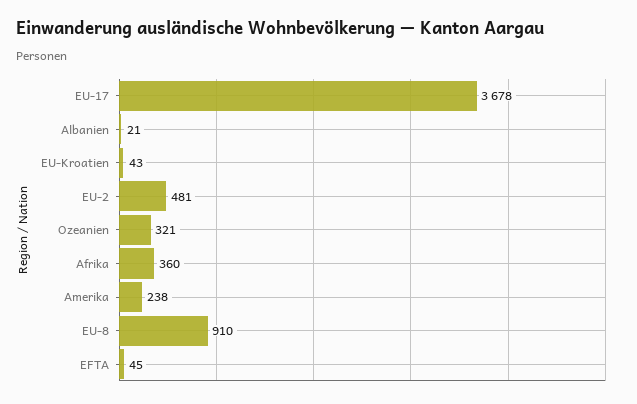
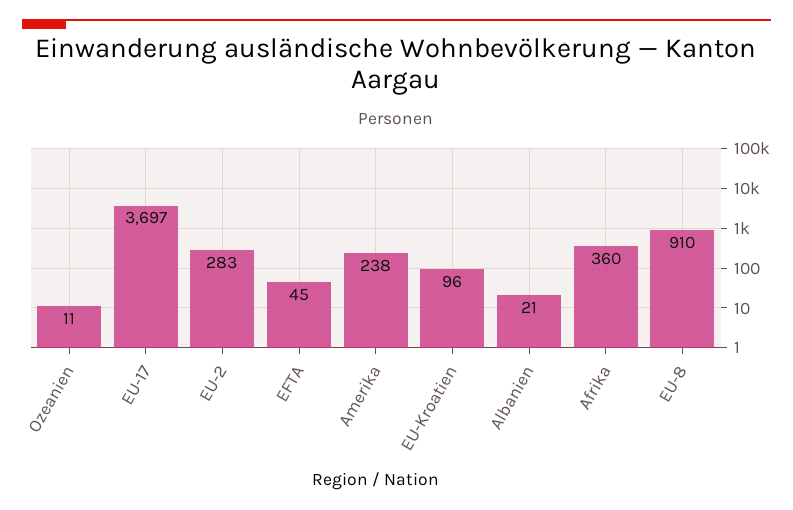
EU-17: 3678 -> 3697
EU-Kroatien: 43 -> 96
EU-2: 481 -> 283
Ozeanien: 321 -> 11

